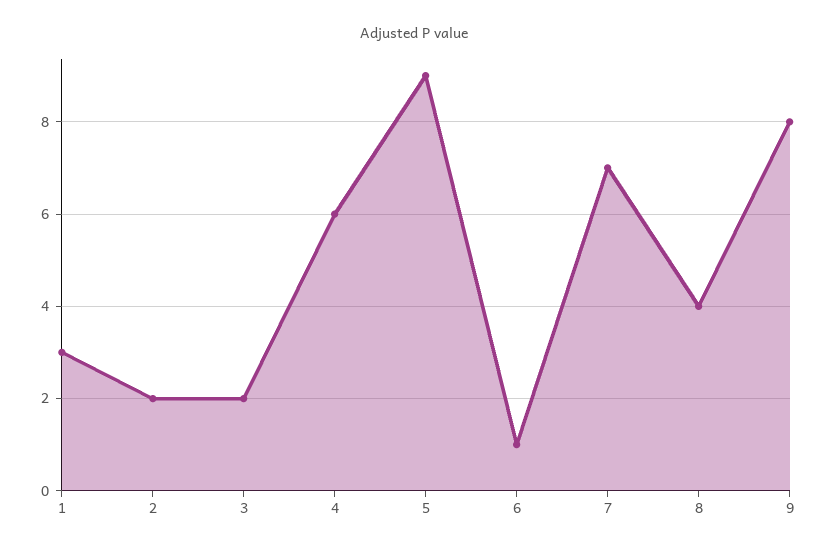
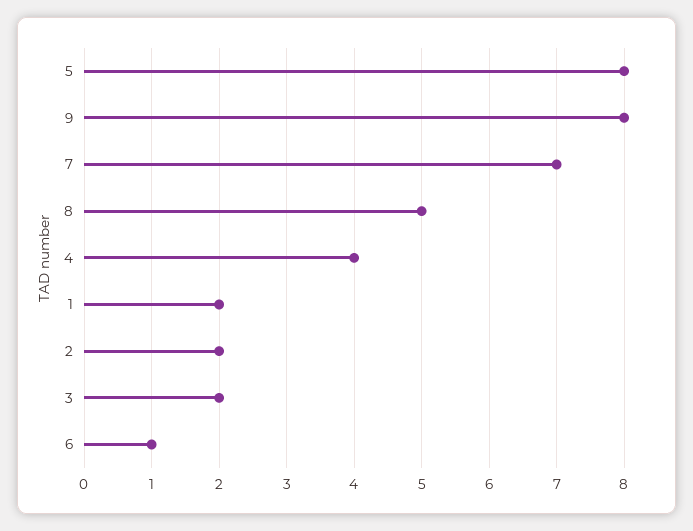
1: 3 -> 2
4: 6 -> 4
5: 9 -> 8
8: 4 -> 5

